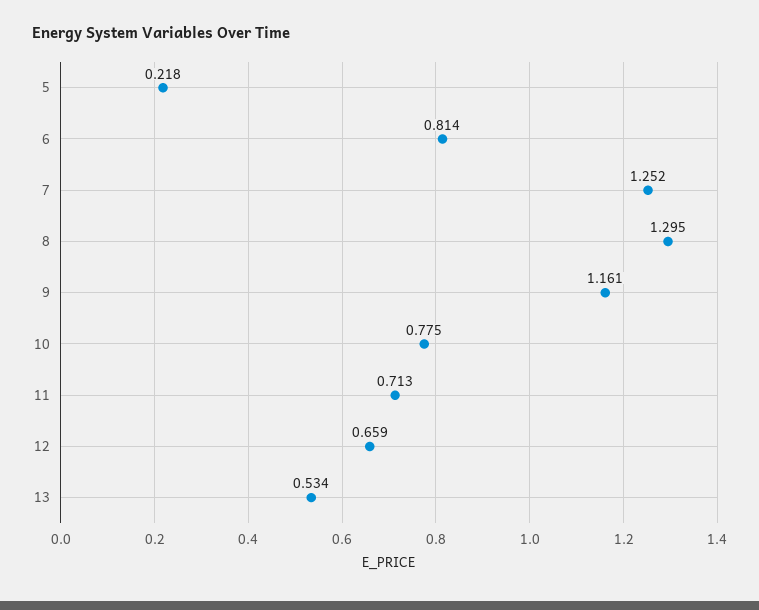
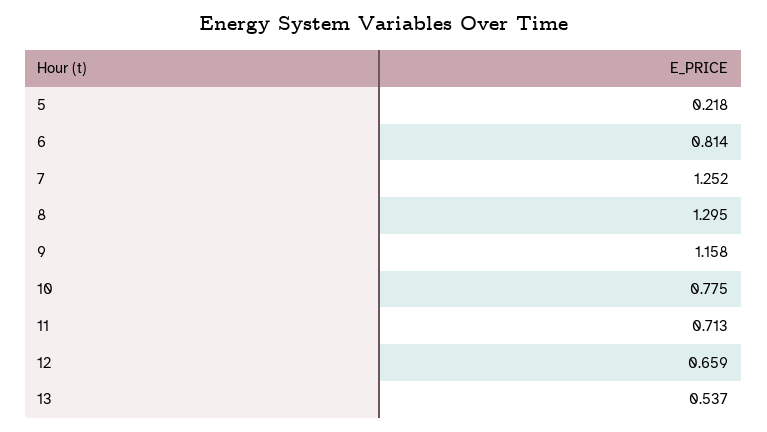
9: 1.161 -> 1.158
13: 0.534 -> 0.537

